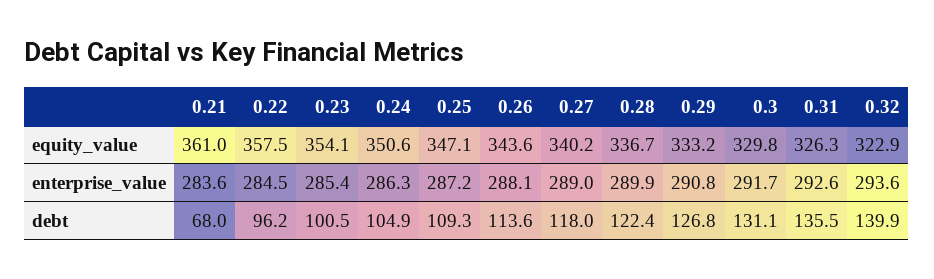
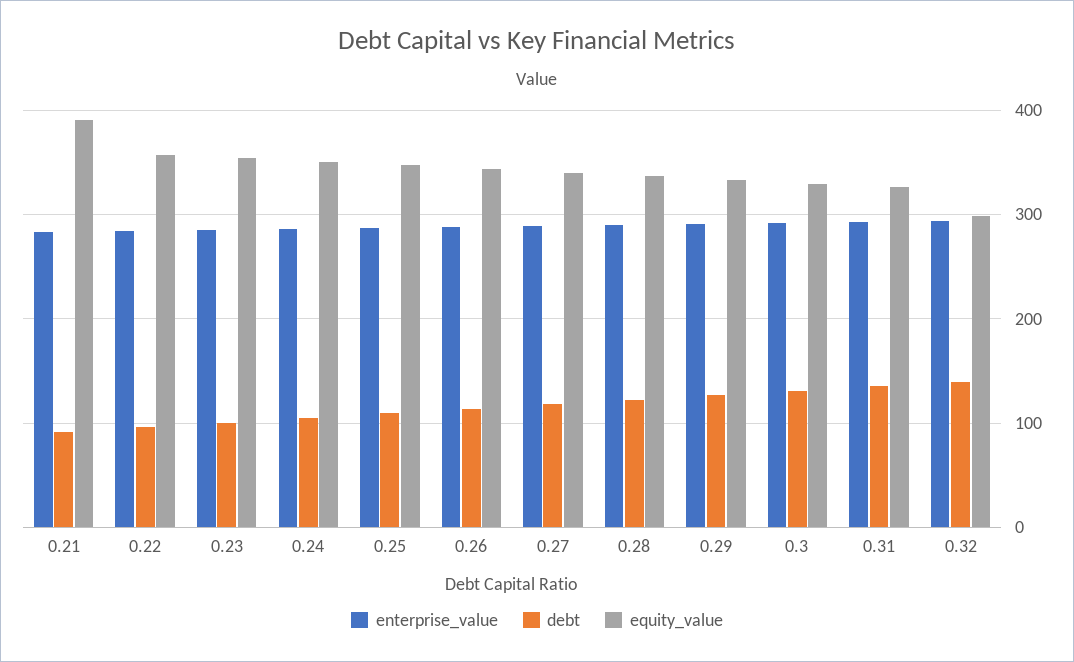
equity_value, 0.21: 361 -> 390
equity_value, 0.32: 322.9 -> 300
debt, 0.21: 68 -> 90

